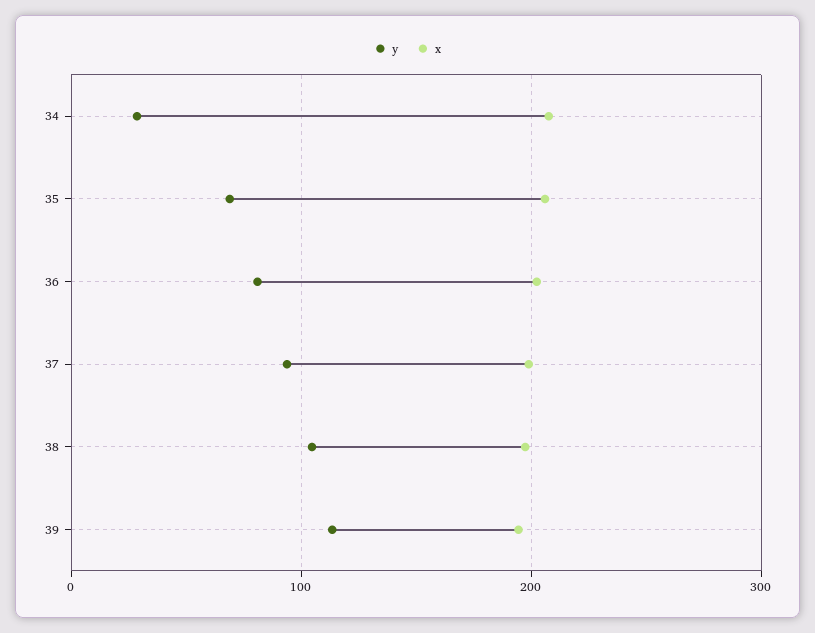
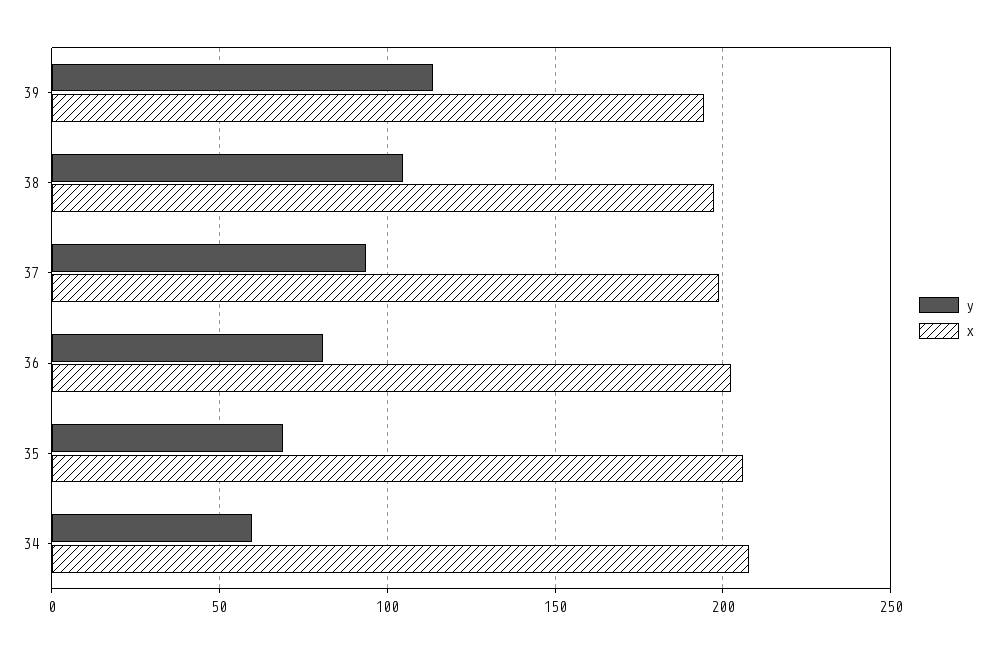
y, 34: 30 -> 60

